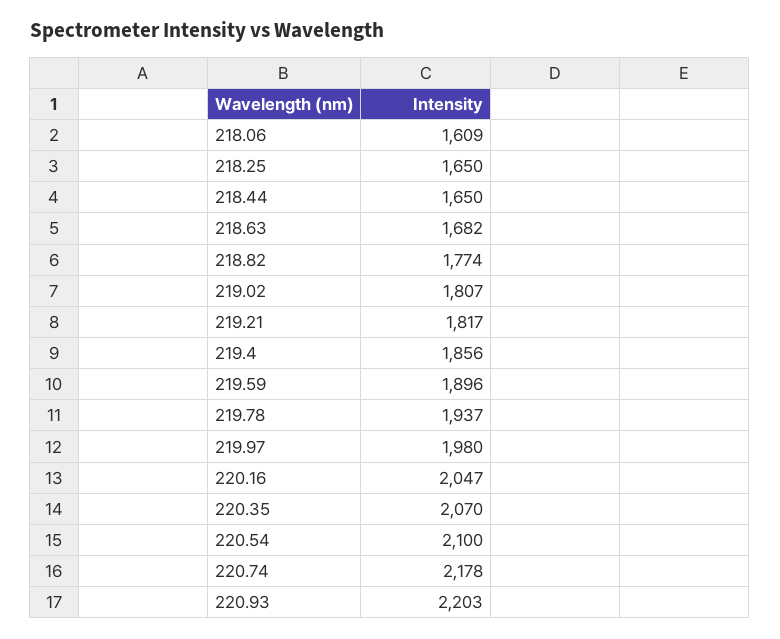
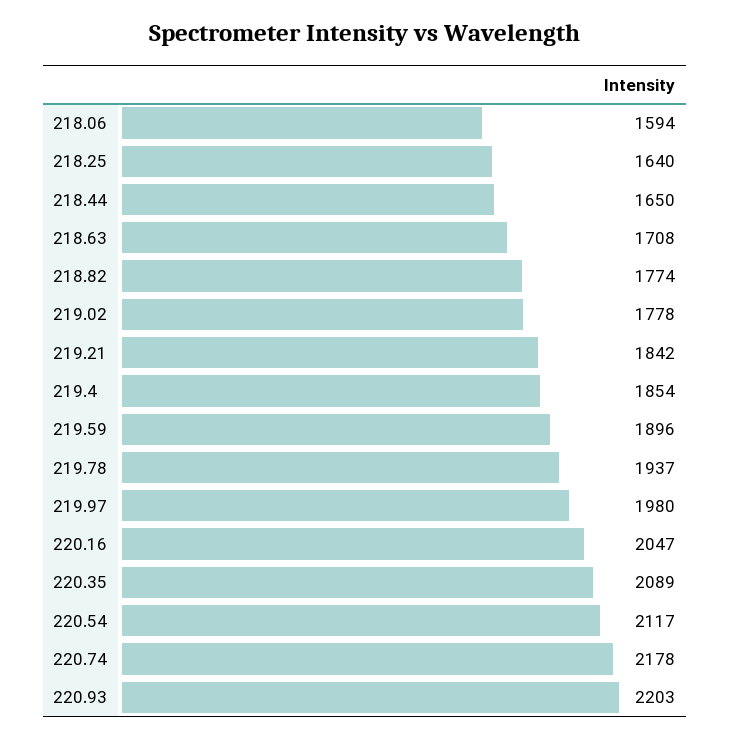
218.06: 1609 -> 1594
218.25: 1650 -> 1640
218.63: 1682 -> 1708
219.02: 1807 -> 1778
219.21: 1817 -> 1842
219.4: 1856 -> 1854
220.35: 2070 -> 2089
220.54: 2100 -> 2117

